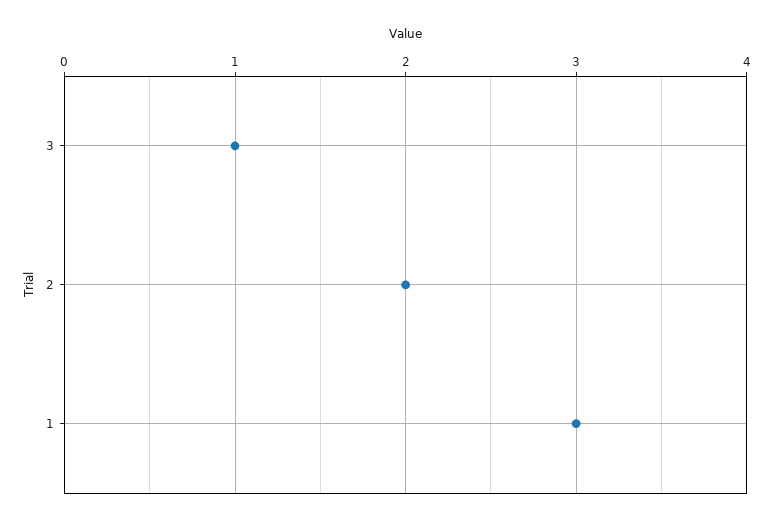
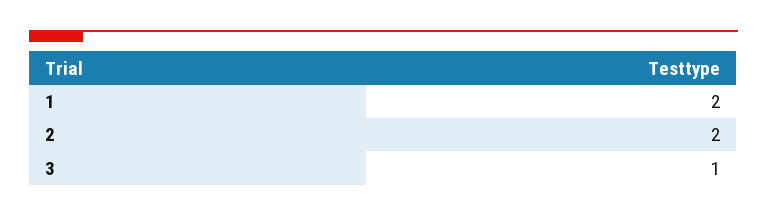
1: 3 -> 2

